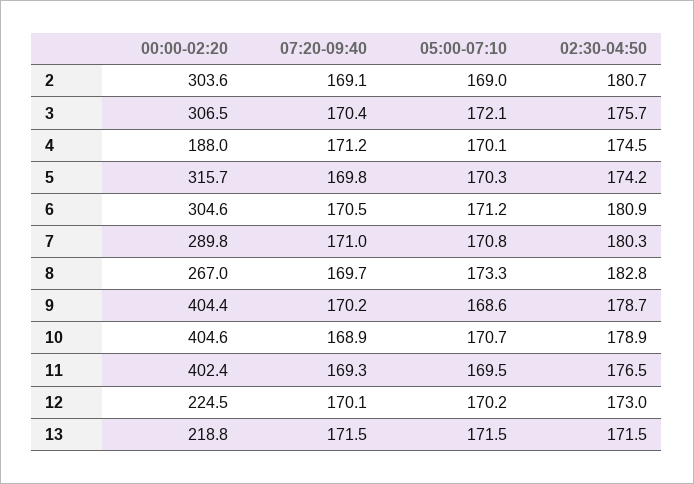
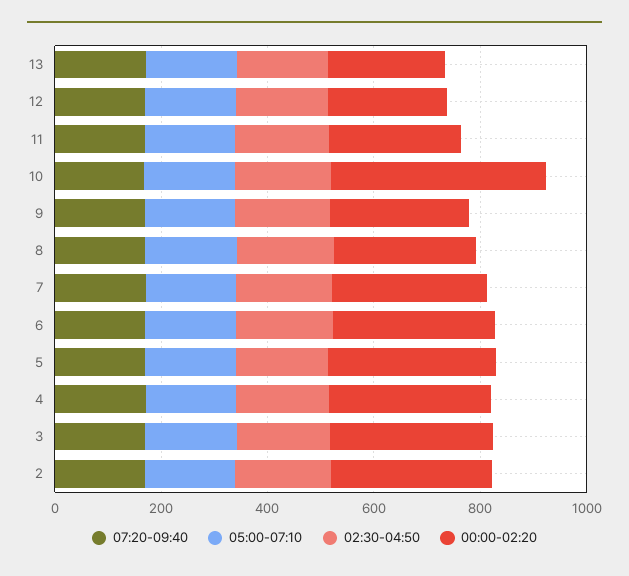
00:00-02:20, 4: 188 -> 300
00:00-02:20, 9: 404.4 -> 250
00:00-02:20, 11: 402.4 -> 250

